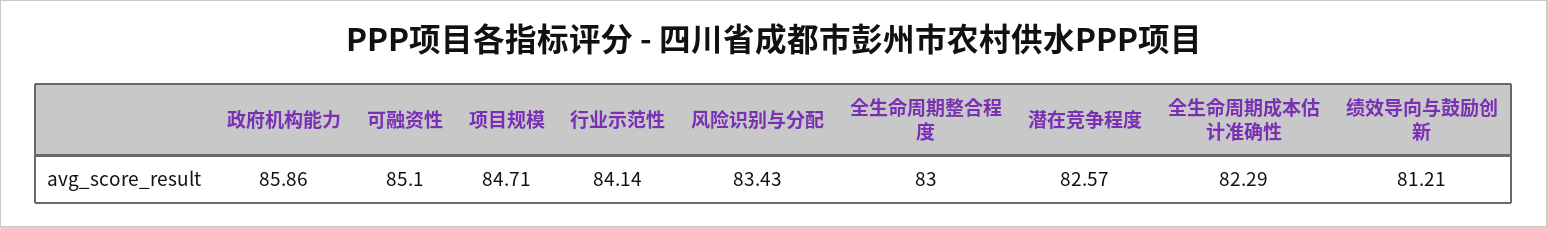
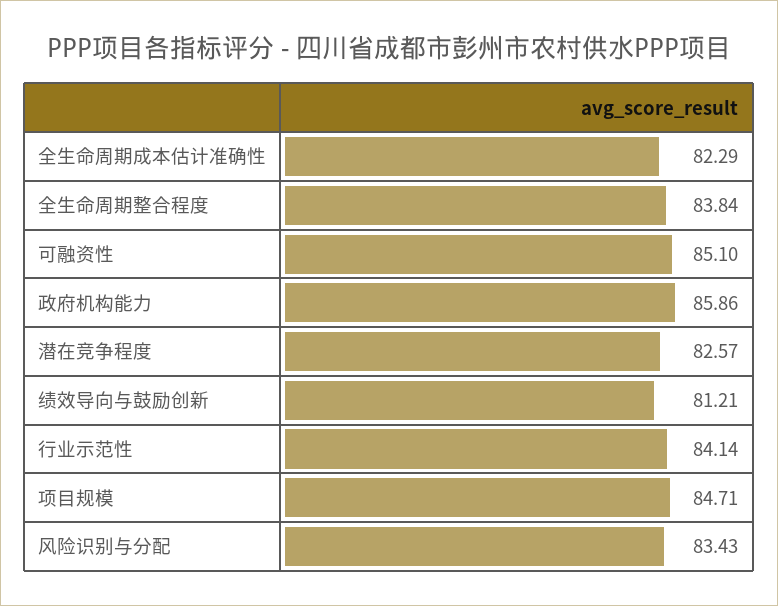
全生命周期整合程度: 83 -> 83.84

